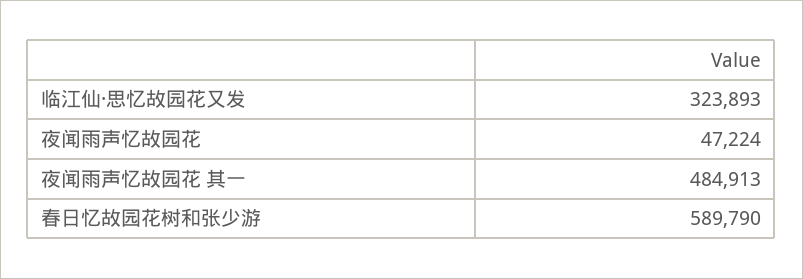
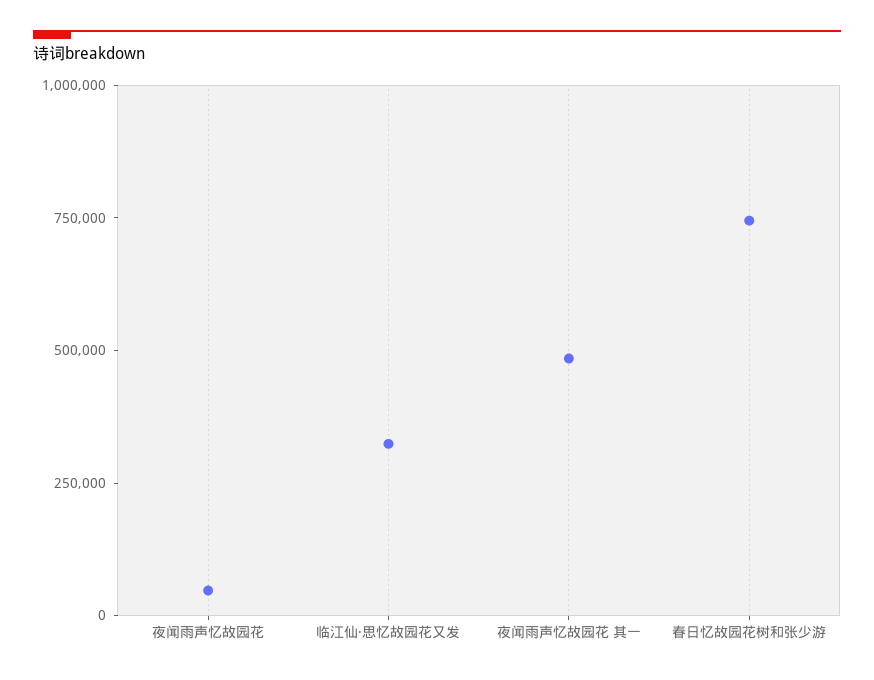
春日忆故园花树和张少游: 589790 -> 750000

